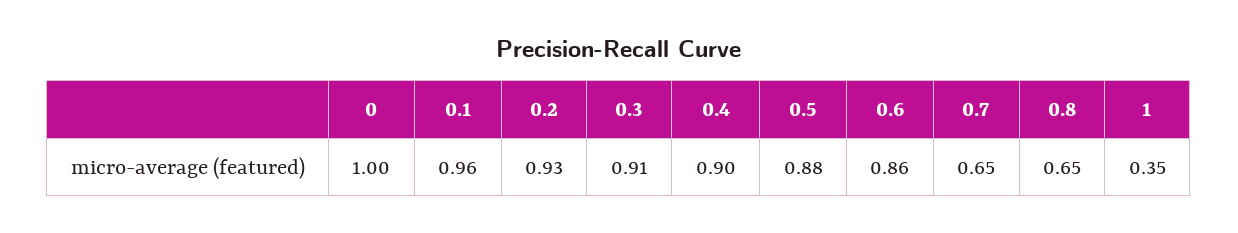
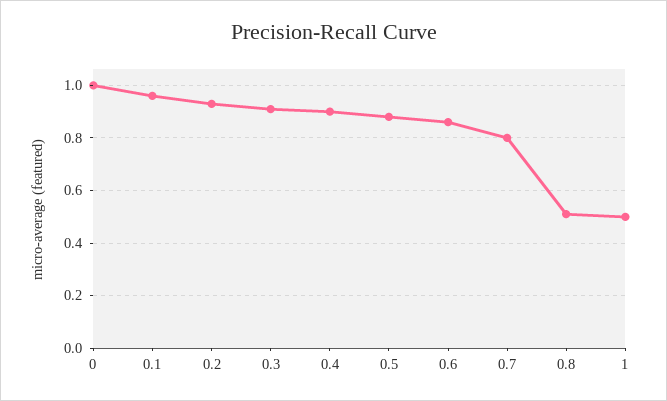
0.7: 0.65 -> 0.8
0.8: 0.65 -> 0.5
1: 0.35 -> 0.5

